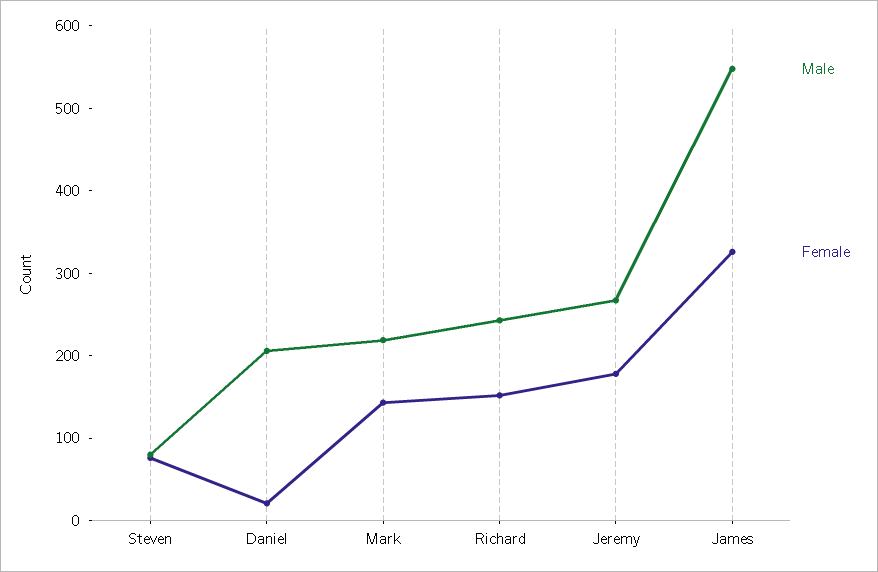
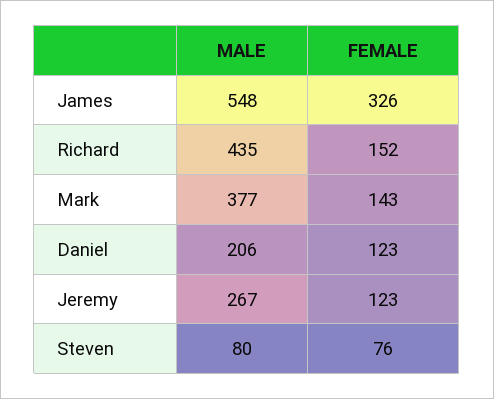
Female, Daniel: 20 -> 123
Male, Mark: 220 -> 377
Male, Richard: 240 -> 435
Female, Jeremy: 180 -> 123

